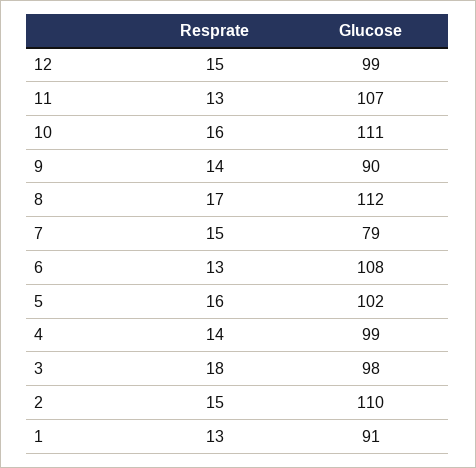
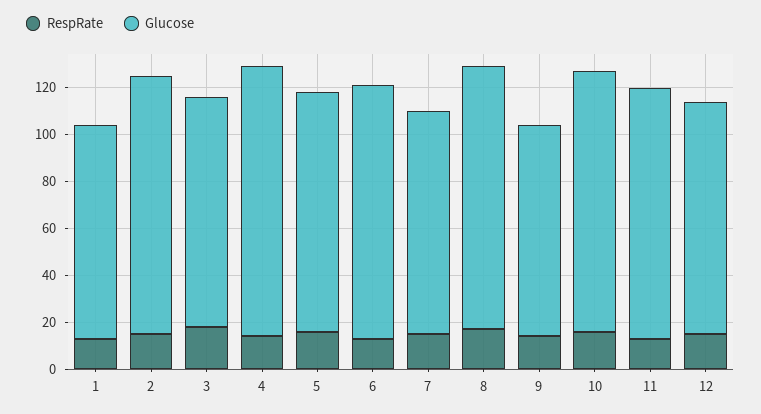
Glucose, 7: 79 -> 95
Glucose, 4: 99 -> 115

